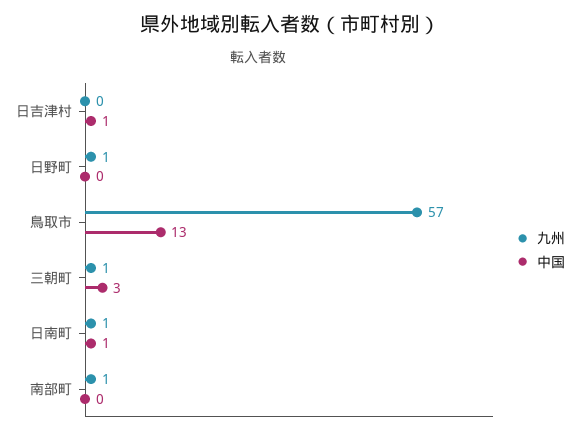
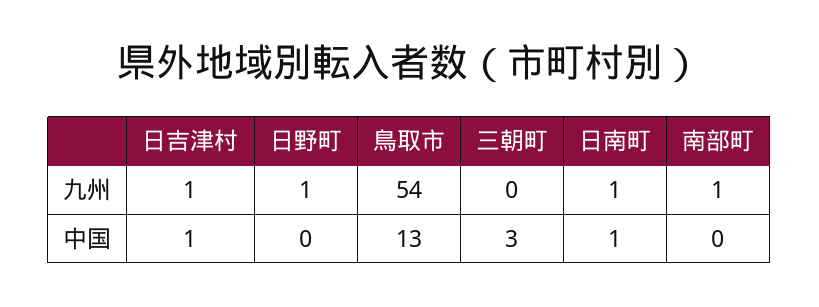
九州, 日吉津村: 0 -> 1
九州, 鳥取市: 57 -> 54
九州, 三朝町: 1 -> 0

